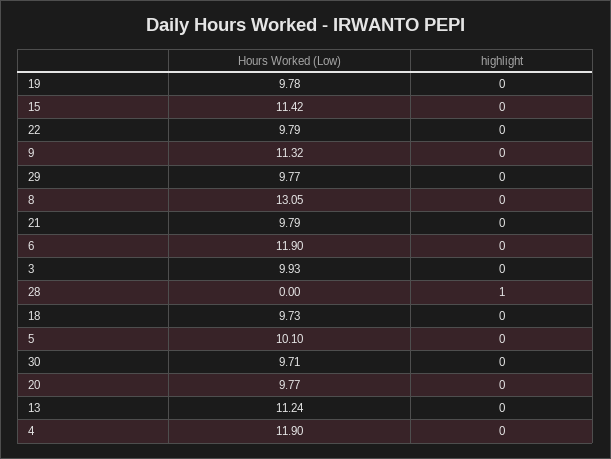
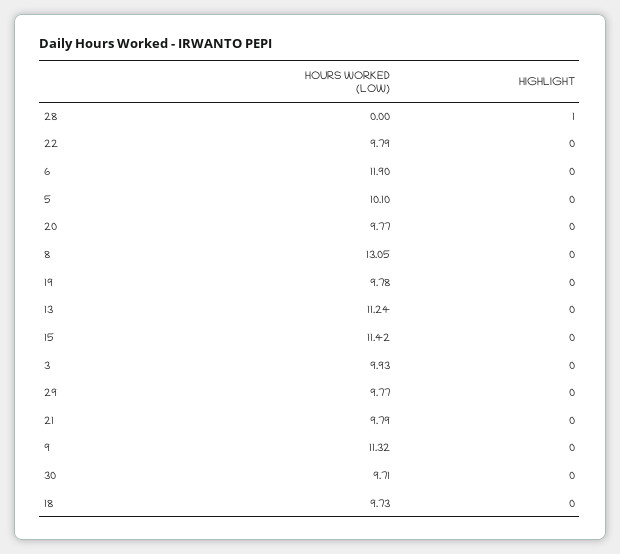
Hours Worked (Low), 4: 11.9 -> none
highlight, 4: 0 -> none

